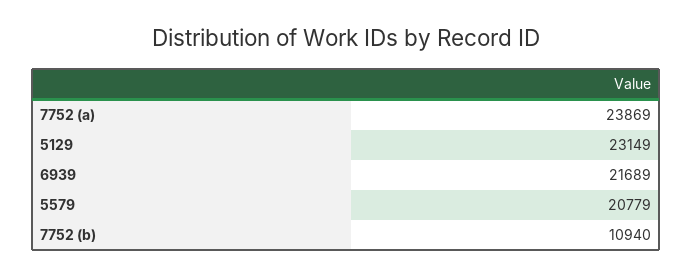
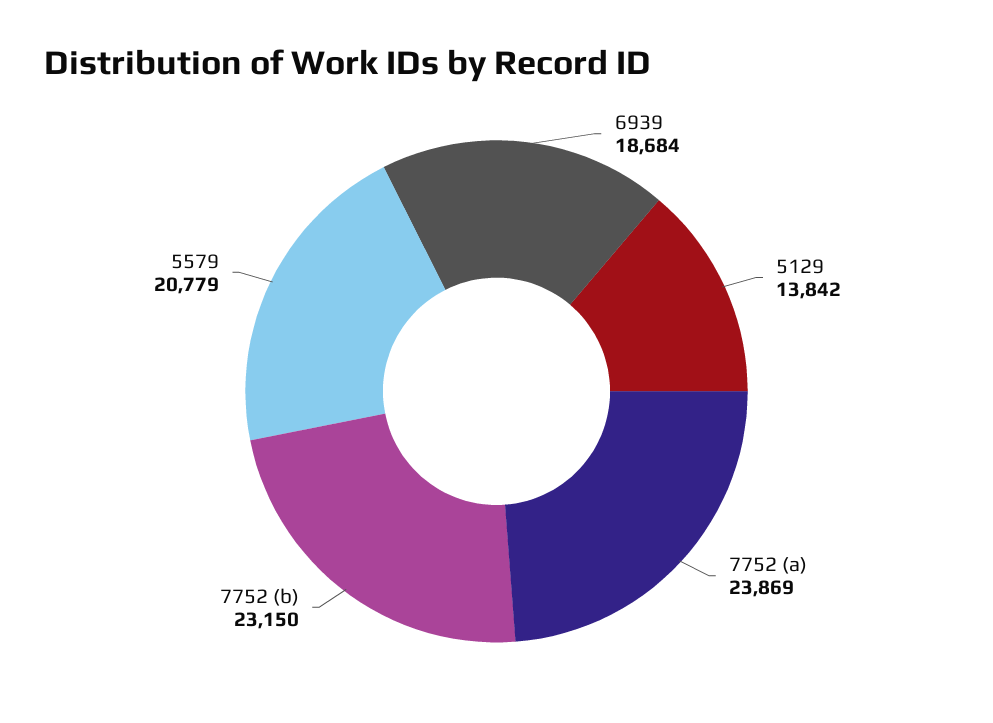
5129: 23149 -> 13842
6939: 21689 -> 18684
7752 (b): 10940 -> 23150

